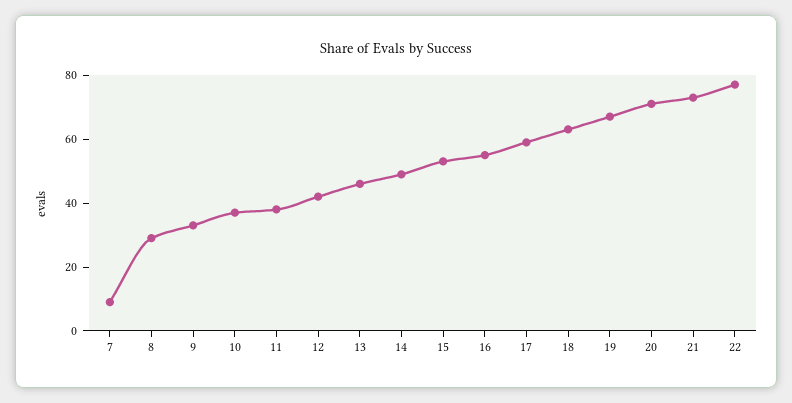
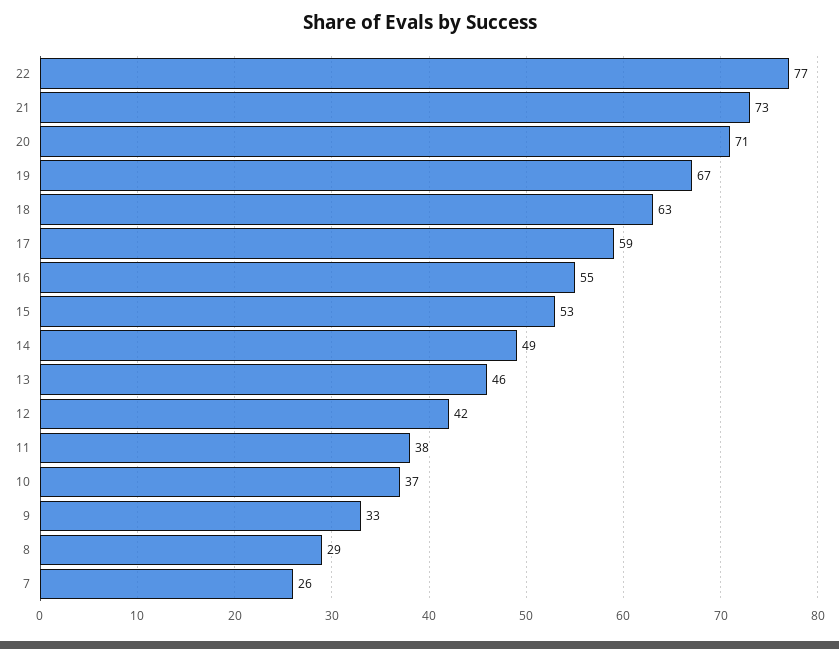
7: 10 -> 26

